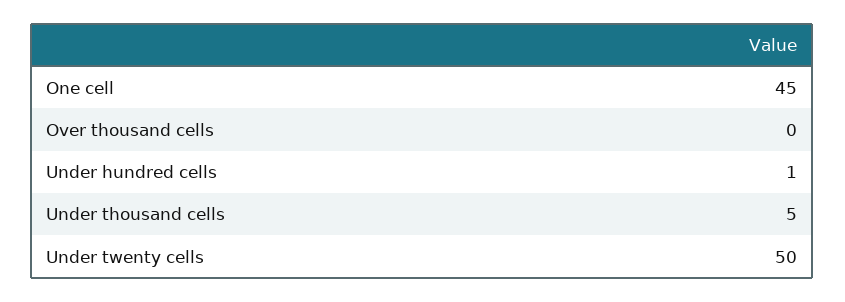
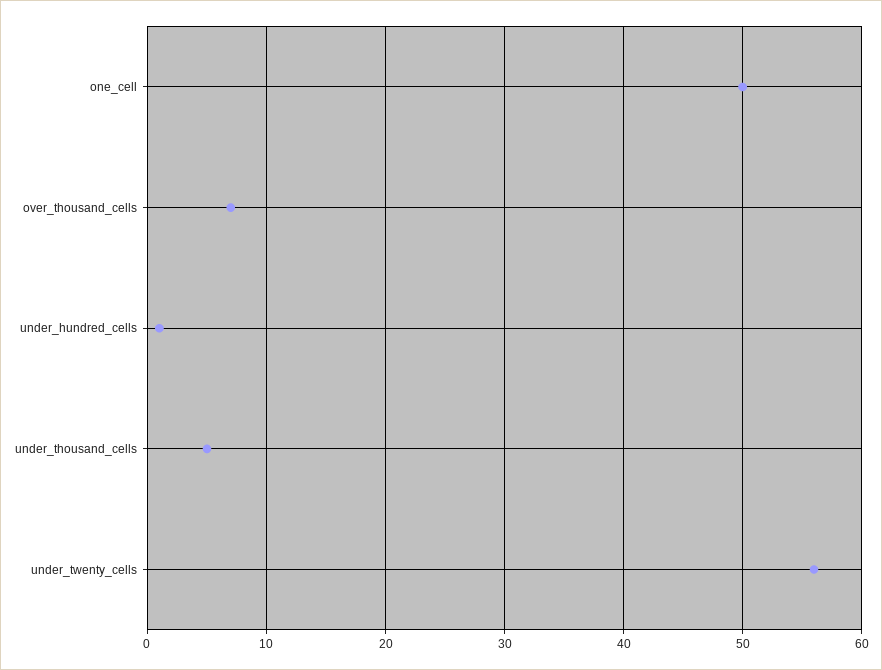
One cell: 45 -> 50
Over thousand cells: 0 -> 7
Under twenty cells: 50 -> 56

